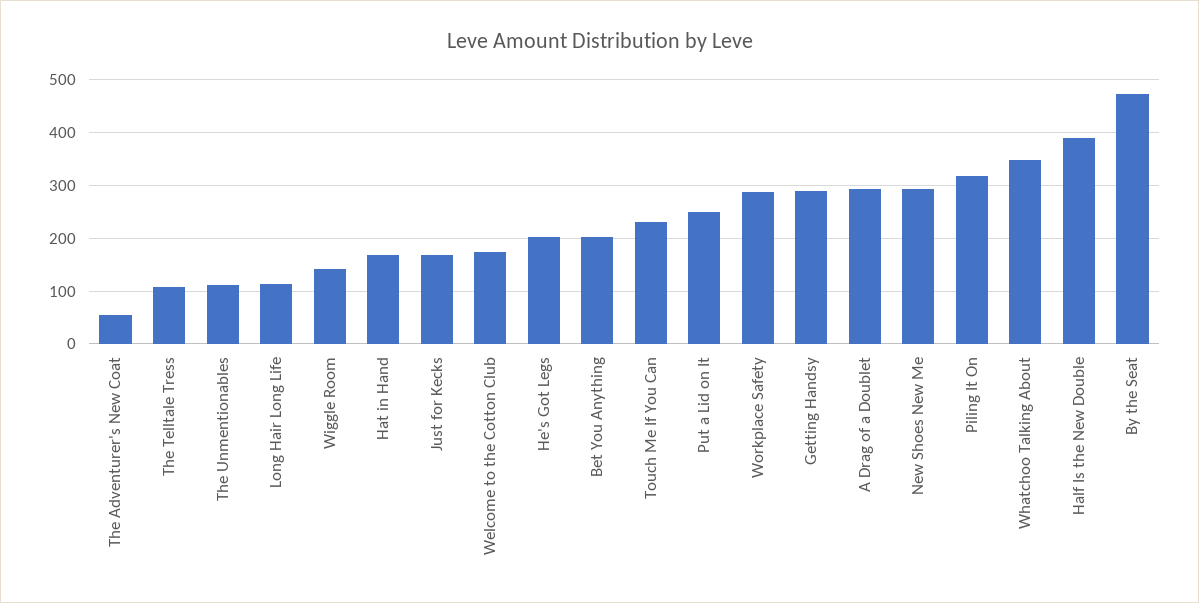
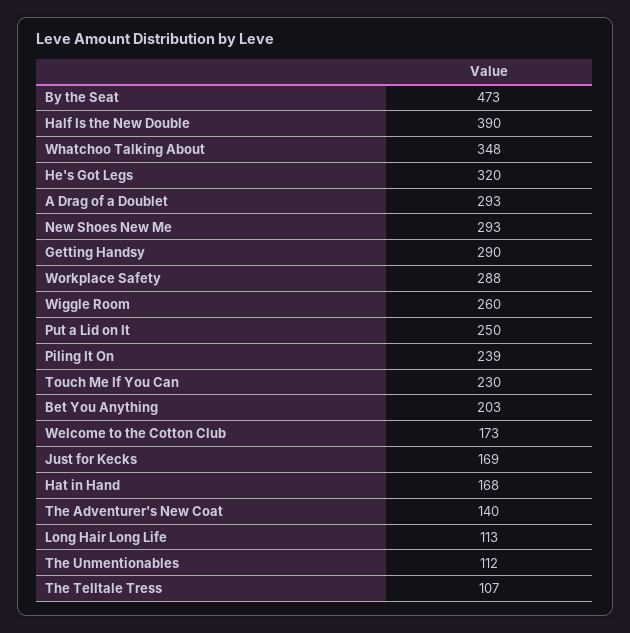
The Adventurer's New Coat: 60 -> 140
Wiggle Room: 140 -> 260
He's Got Legs: 200 -> 320
Piling It On: 320 -> 239

